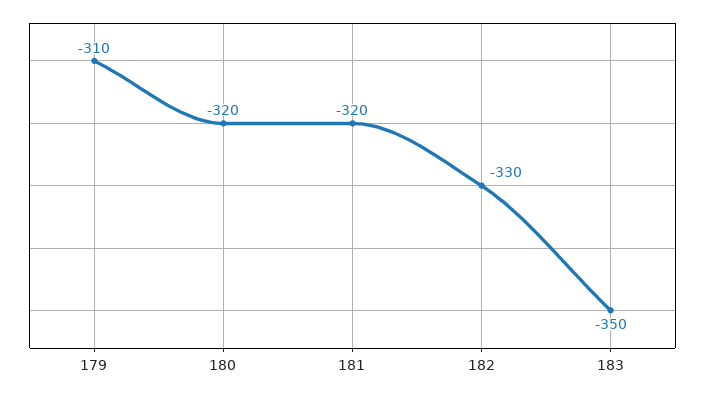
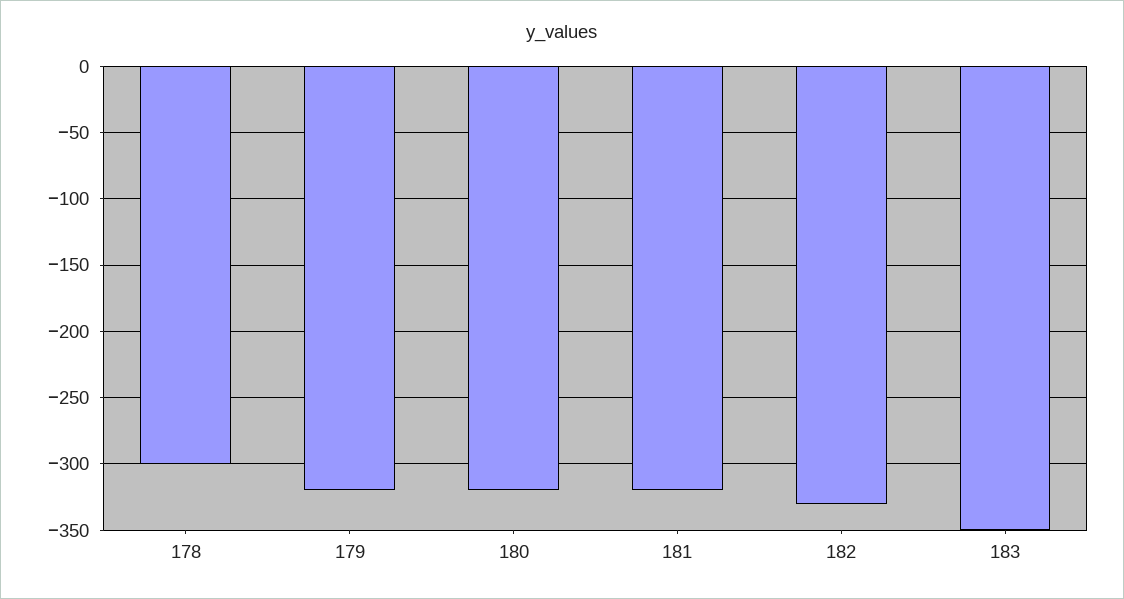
179: -310 -> -320
178: none -> -300

